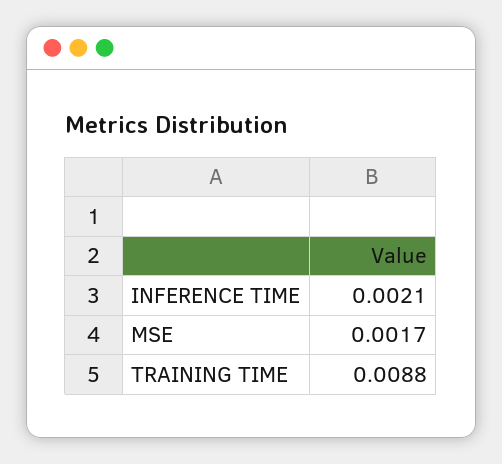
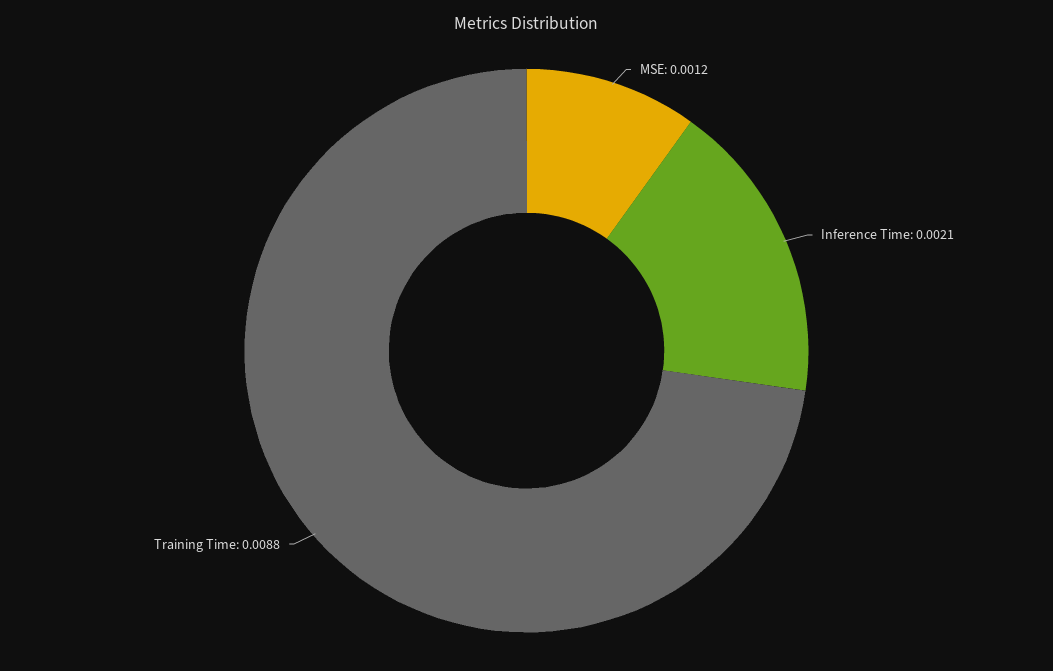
MSE: 0.0017 -> 0.0012

